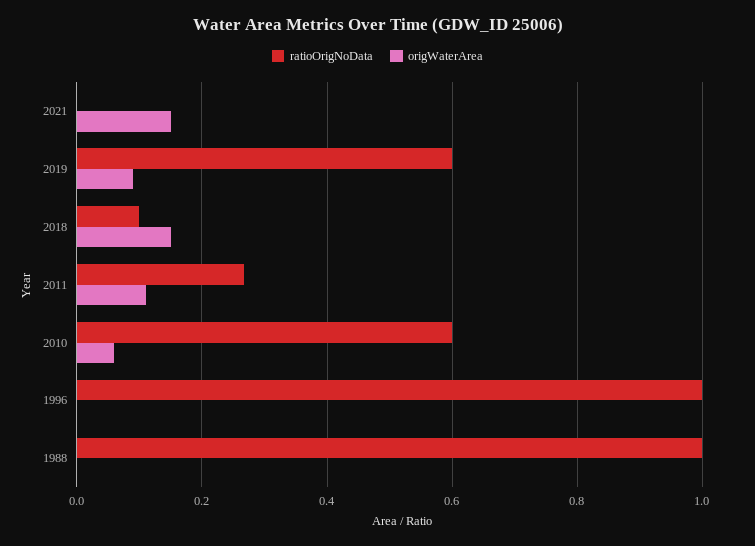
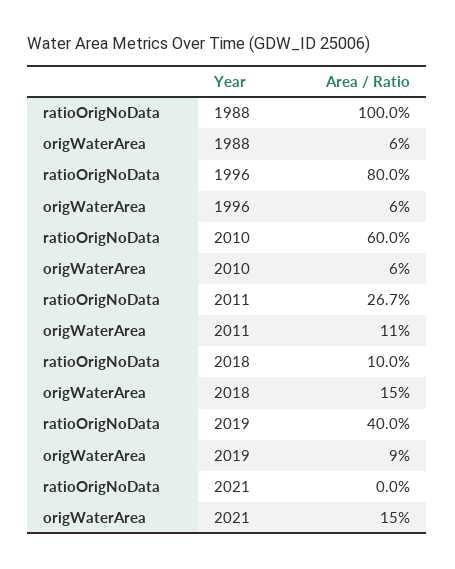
ratioOrigNoData, 2019: 0.6 -> 0.4
ratioOrigNoData, 1996: 1 -> 0.8
origWaterArea, 1996: 0 -> 0.06
origWaterArea, 1988: 0 -> 0.06

